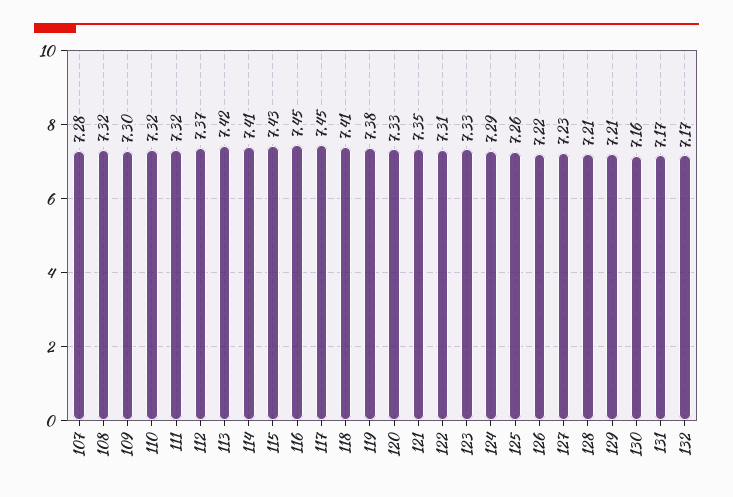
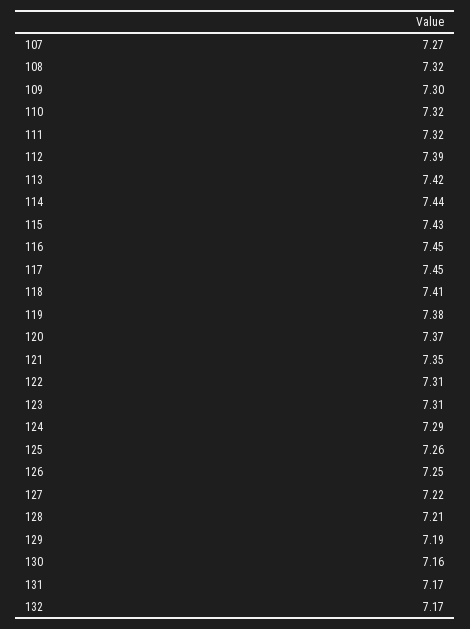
107: 7.28 -> 7.27
112: 7.37 -> 7.39
114: 7.41 -> 7.44
120: 7.33 -> 7.37
123: 7.33 -> 7.31
126: 7.22 -> 7.25
127: 7.23 -> 7.22
129: 7.21 -> 7.19

